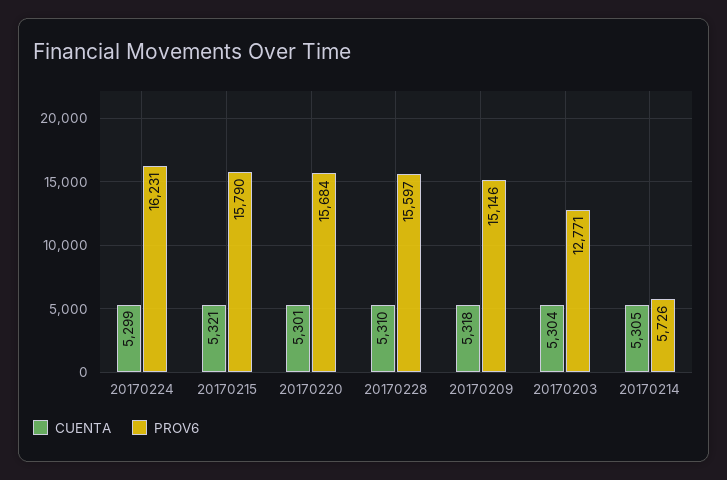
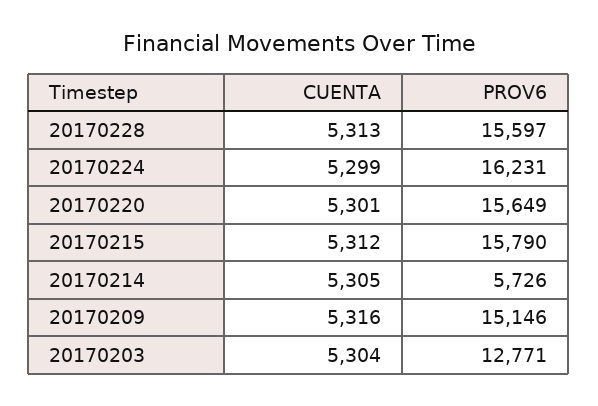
CUENTA, 20170215: 5321 -> 5312
PROV6, 20170220: 15684 -> 15649
CUENTA, 20170228: 5310 -> 5313
CUENTA, 20170209: 5318 -> 5316

